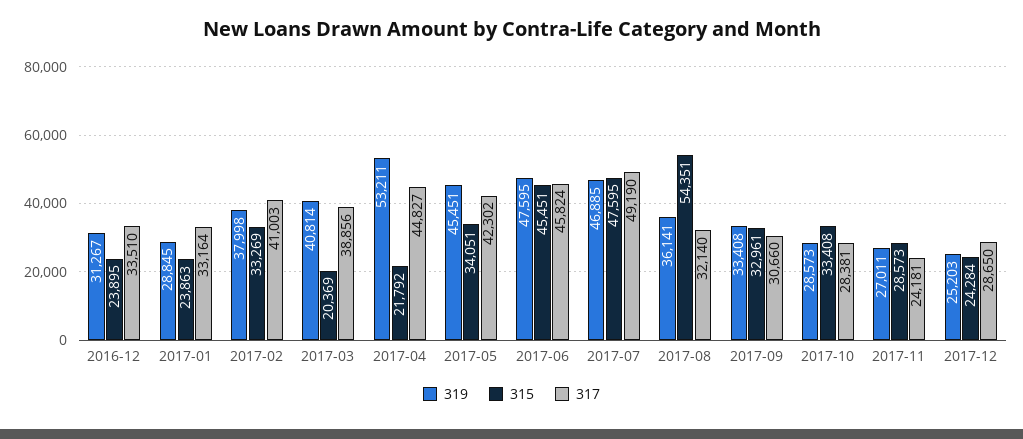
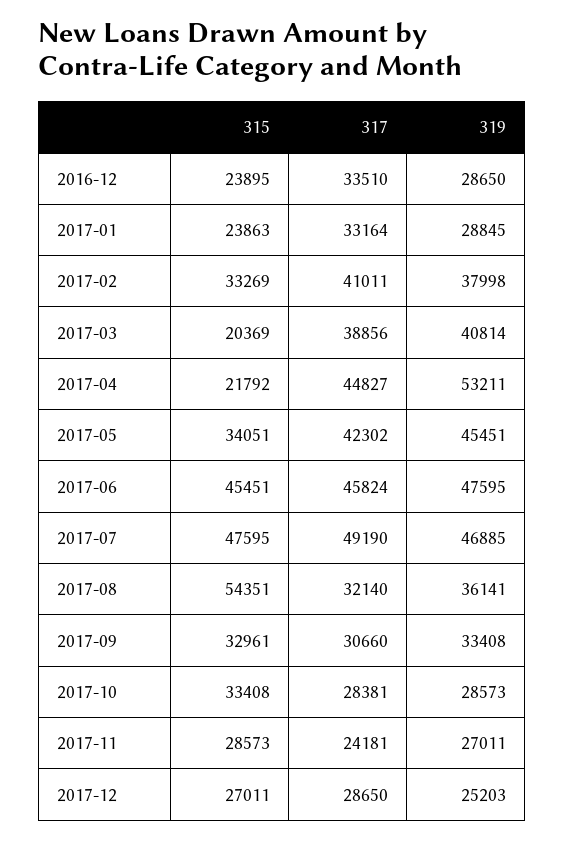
319, 2016-12: 31267 -> 28650
317, 2017-02: 41003 -> 41011
315, 2017-12: 24284 -> 27011

